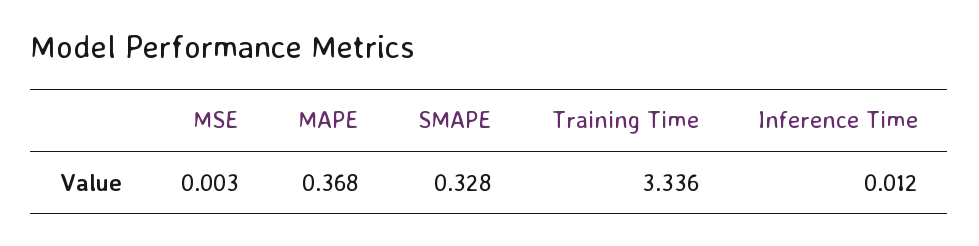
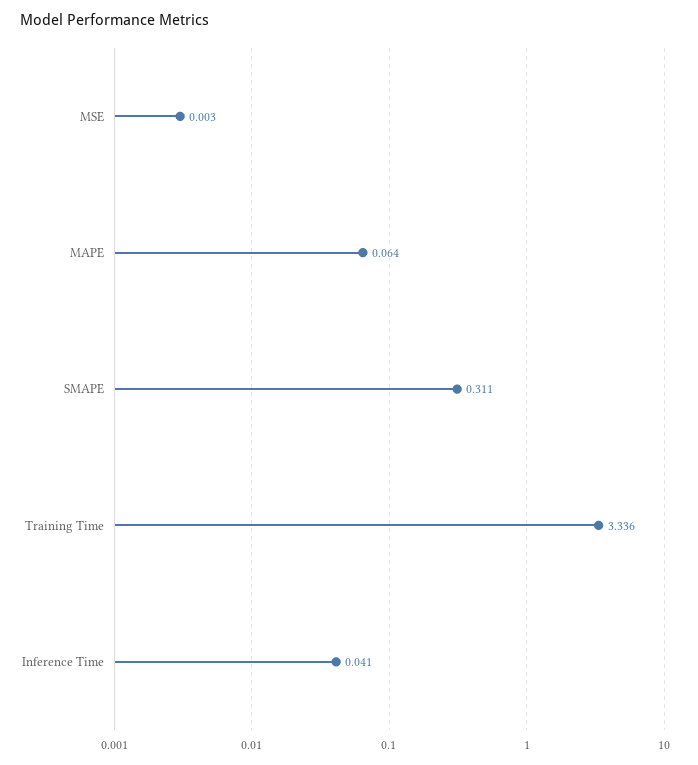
MAPE: 0.368 -> 0.064
SMAPE: 0.328 -> 0.311
Inference Time: 0.012 -> 0.041

